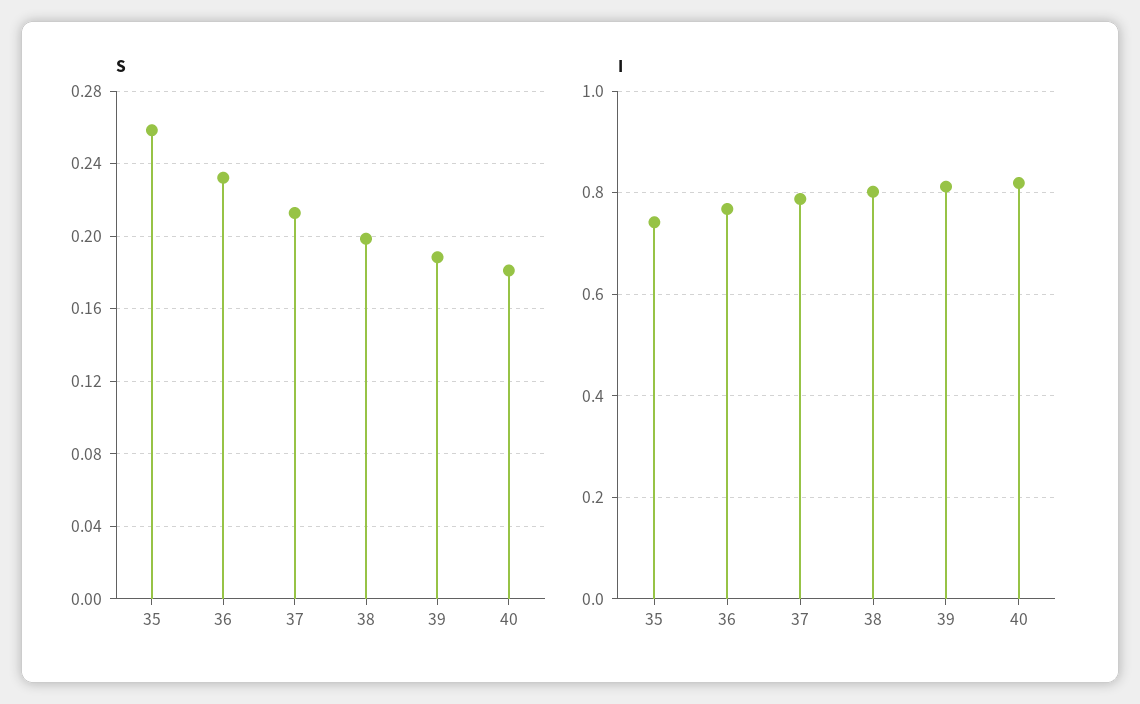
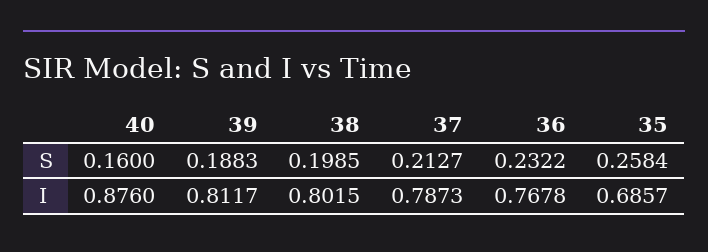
S, 40: 0.18 -> 0.16
I, 35: 0.74 -> 0.6857
I, 40: 0.82 -> 0.876

